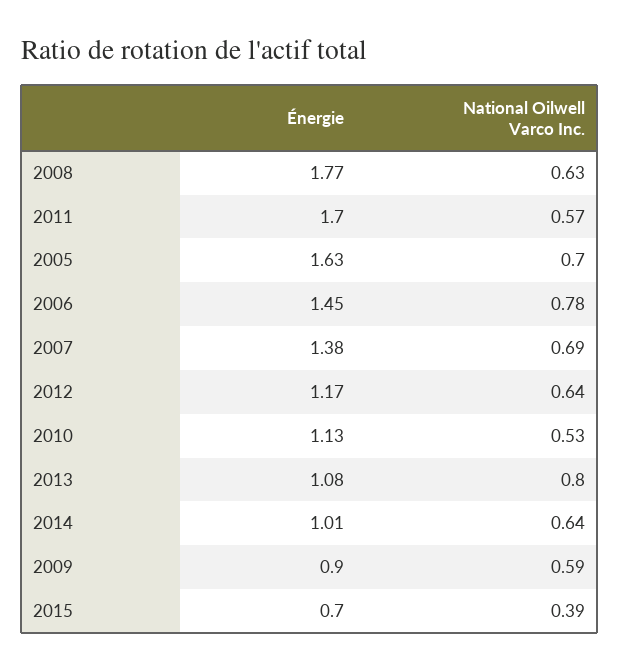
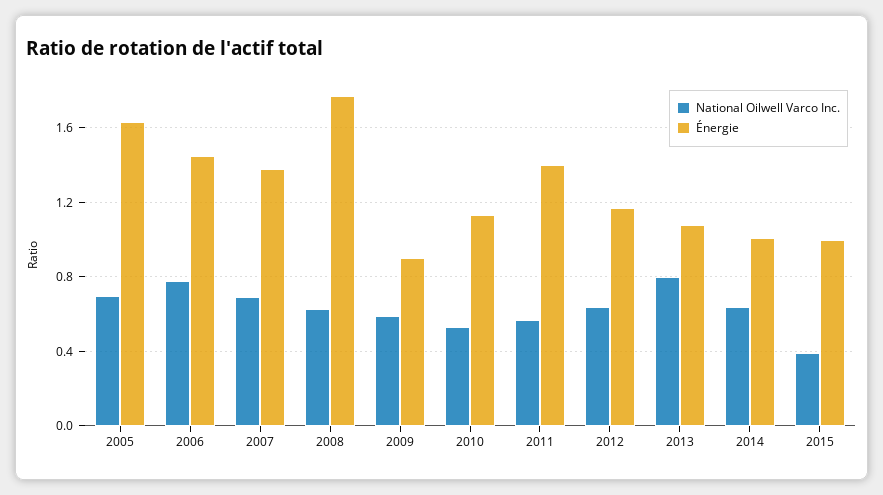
Énergie, 2011: 1.7 -> 1.4
Énergie, 2015: 0.7 -> 1

